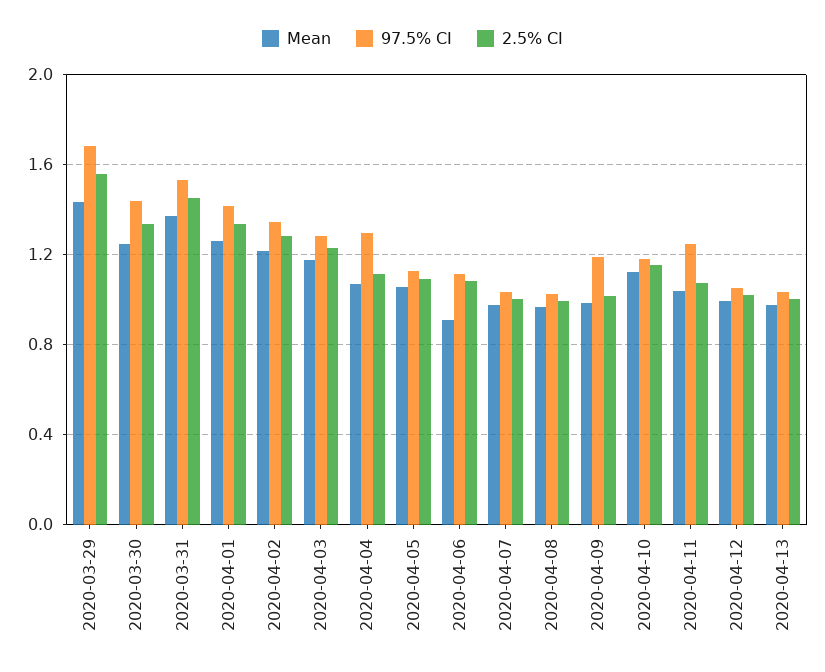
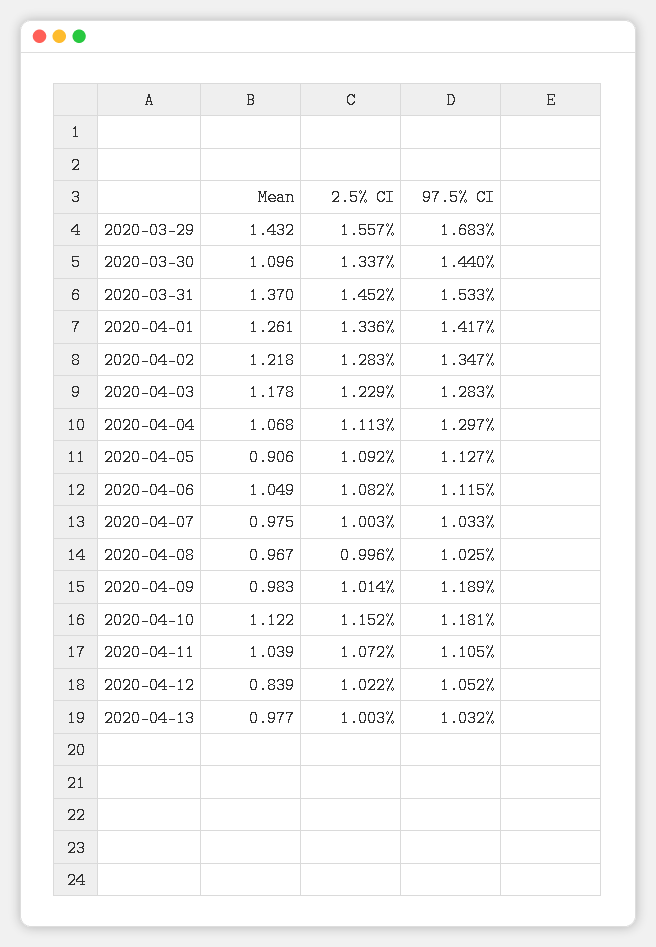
Mean, 2020-03-30: 1.25 -> 1.096
Mean, 2020-04-05: 1.05 -> 0.906
Mean, 2020-04-06: 0.9 -> 1.049
97.5% CI, 2020-04-11: 1.25 -> 1.105
Mean, 2020-04-12: 1 -> 0.839

